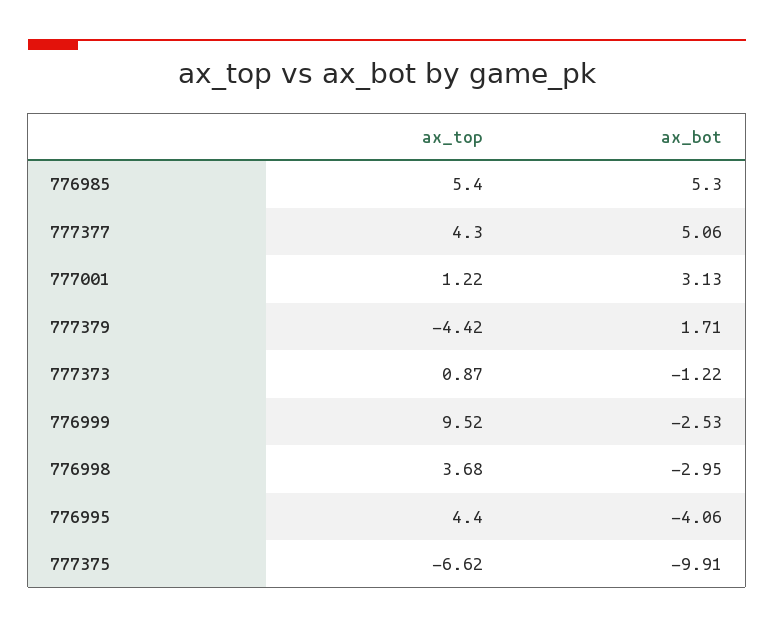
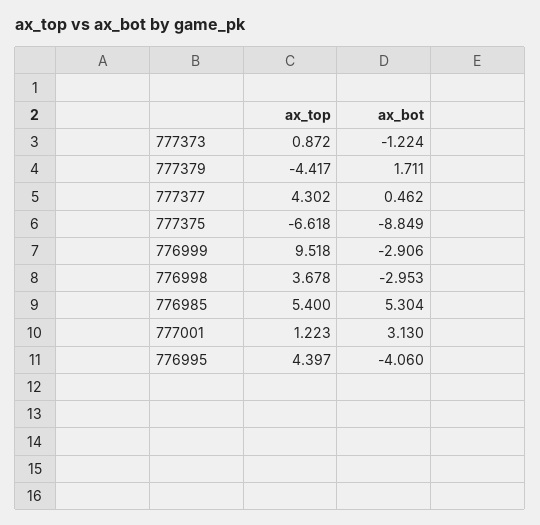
ax_bot, 777377: 5.06 -> 0.462
ax_bot, 776999: -2.53 -> -2.906
ax_bot, 777375: -9.91 -> -8.849

